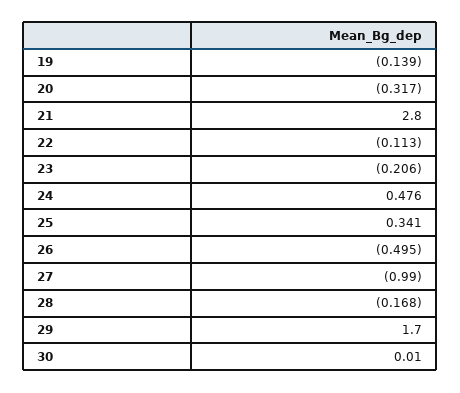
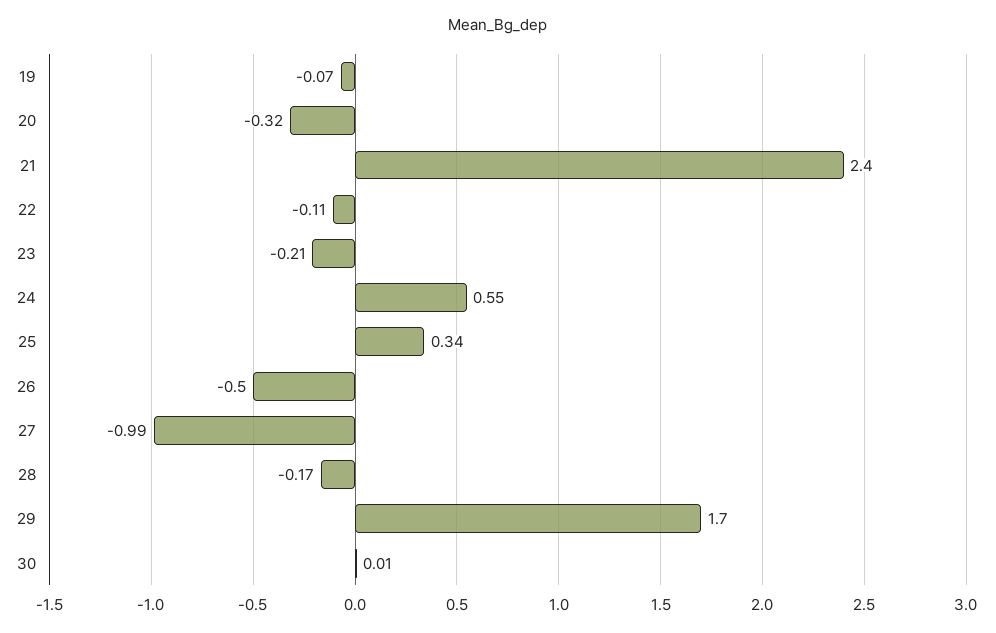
19: -0.139 -> -0.07
21: 2.8 -> 2.4
24: 0.476 -> 0.55

